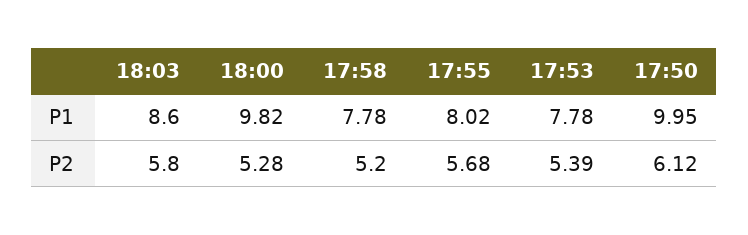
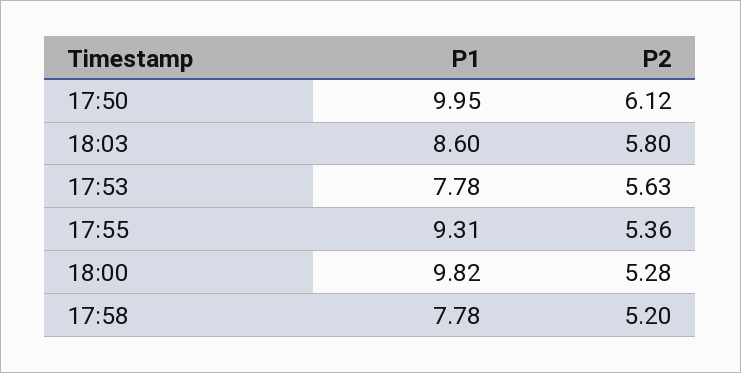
17:55, P1: 8.02 -> 9.31
17:55, P2: 5.68 -> 5.36
17:53, P2: 5.39 -> 5.63

